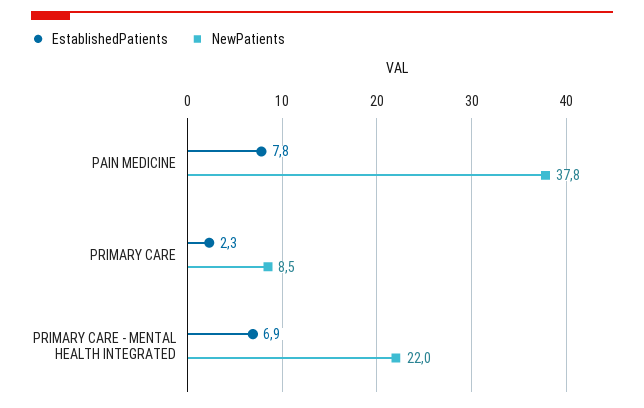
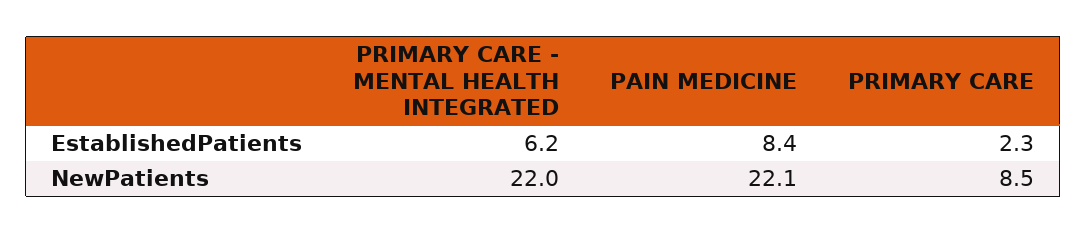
EstablishedPatients, PAIN MEDICINE: 7.8 -> 8.4
NewPatients, PAIN MEDICINE: 37.8 -> 22.1
EstablishedPatients, PRIMARY CARE - MENTAL HEALTH INTEGRATED: 6.9 -> 6.2

